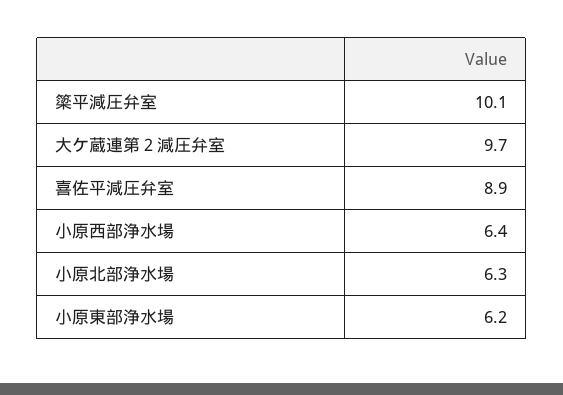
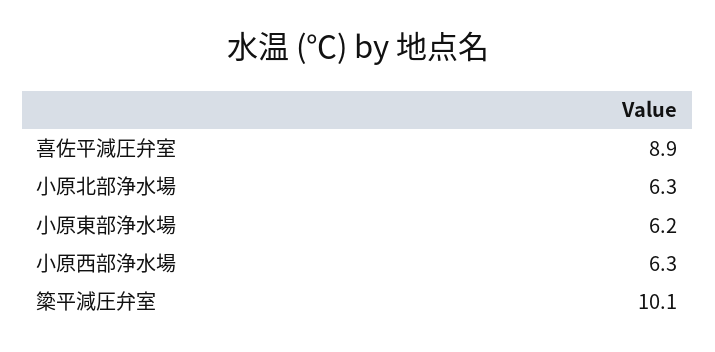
大ケ蔵連第２減圧弁室: 9.7 -> none
小原西部浄水場: 6.4 -> 6.3

